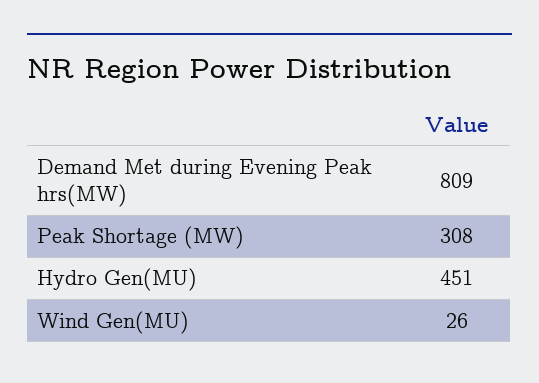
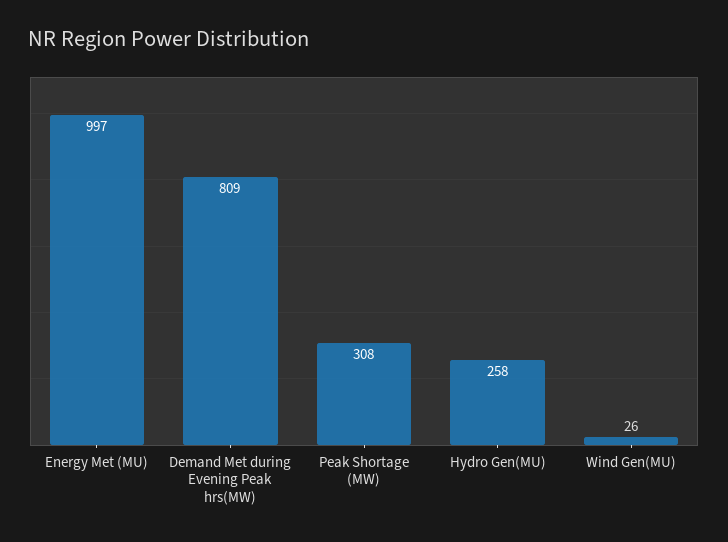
Hydro Gen(MU): 451 -> 258
Energy Met (MU): none -> 997

